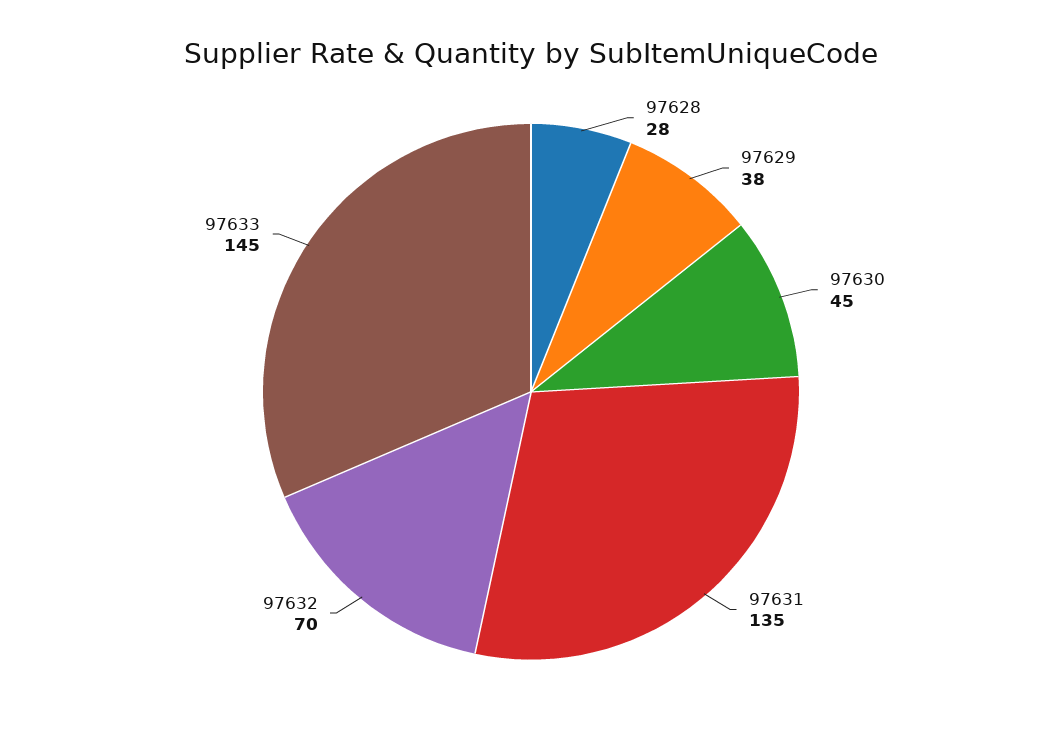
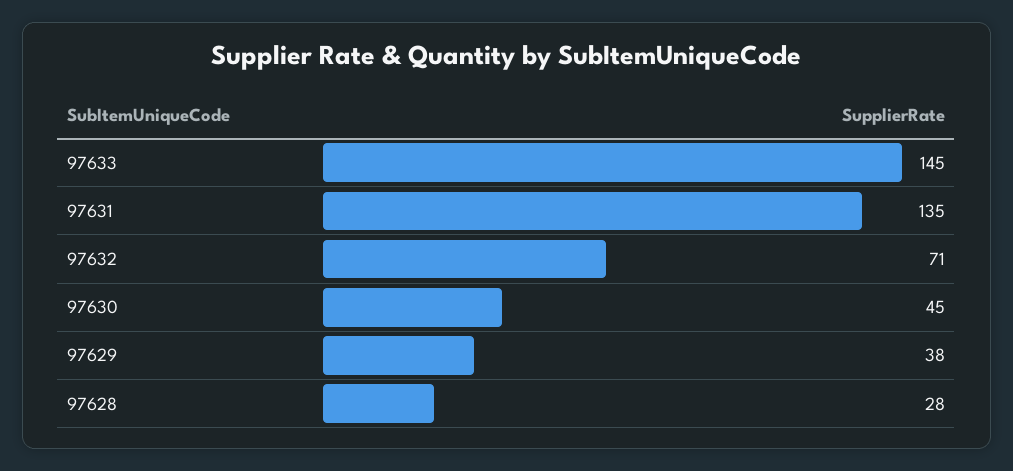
97632: 70 -> 71

